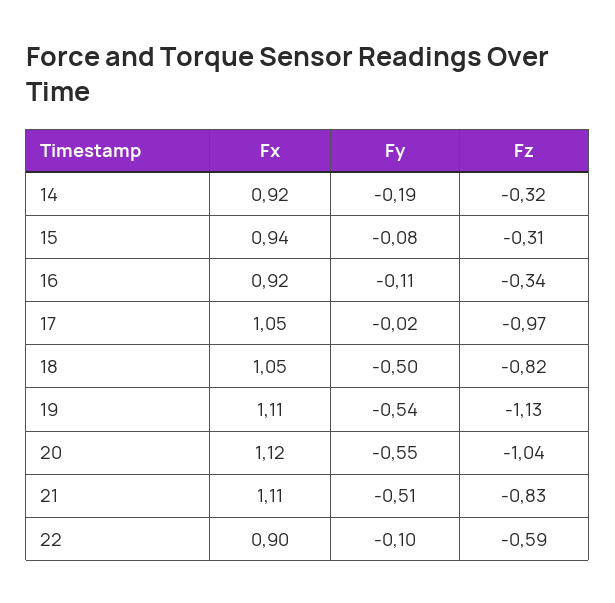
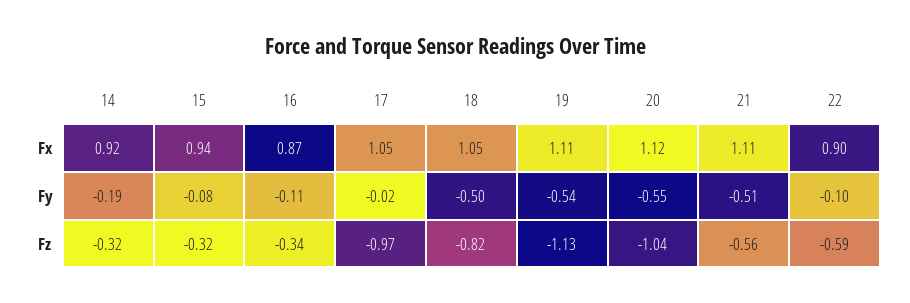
Fz, 15: -0.31 -> -0.32
Fx, 16: 0.92 -> 0.87
Fz, 21: -0.83 -> -0.56

